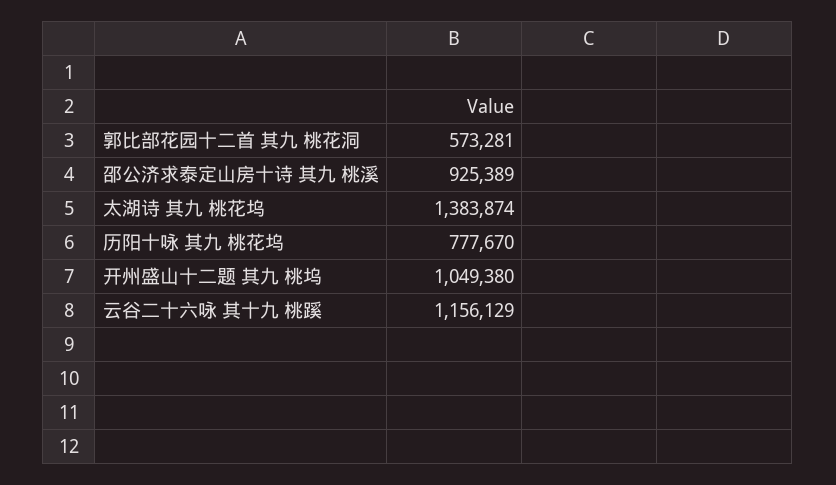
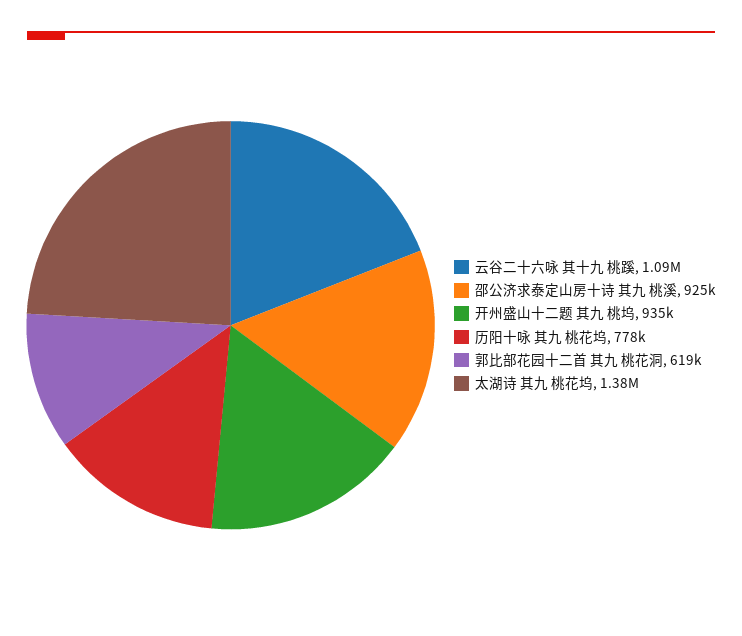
郭比部花园十二首 其九 桃花洞: 573281 -> 619000
开州盛山十二题 其九 桃坞: 1049380 -> 935000
云谷二十六咏 其十九 桃蹊: 1156129 -> 1090000

